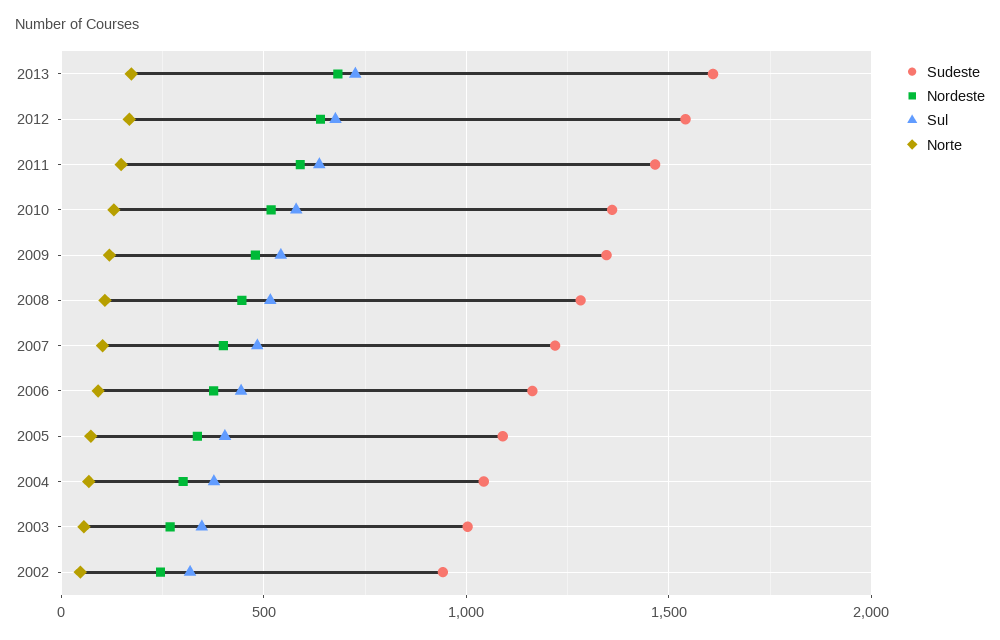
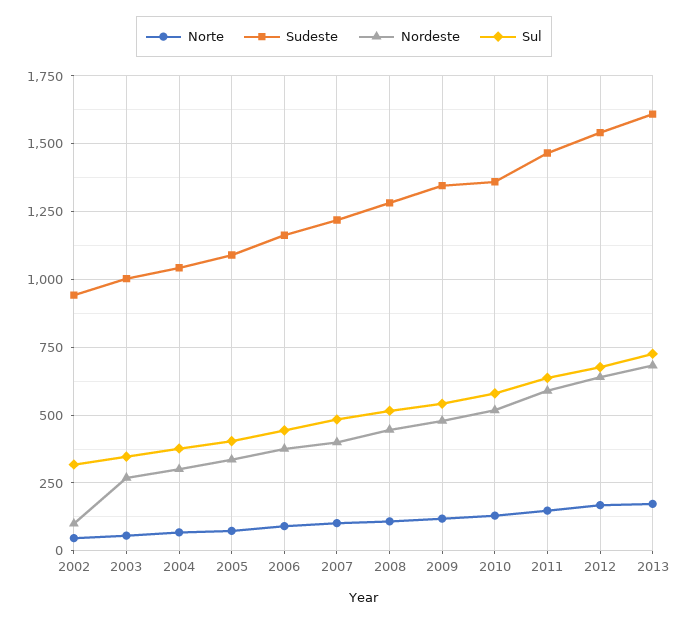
Nordeste, 2002: 250 -> 100

